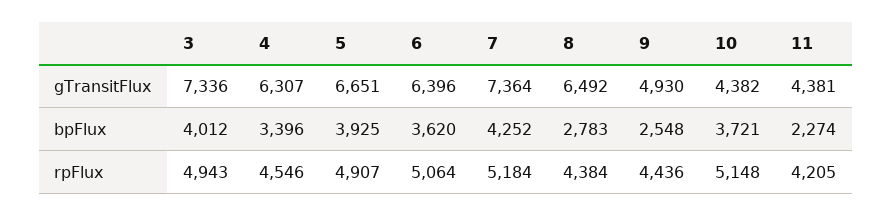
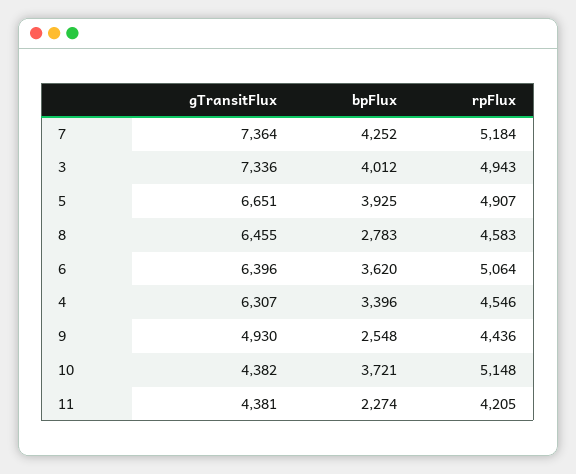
8, gTransitFlux: 6492 -> 6455
8, rpFlux: 4384 -> 4583

